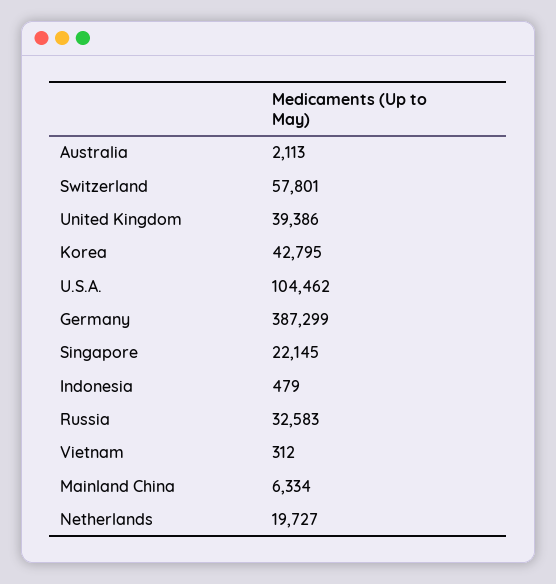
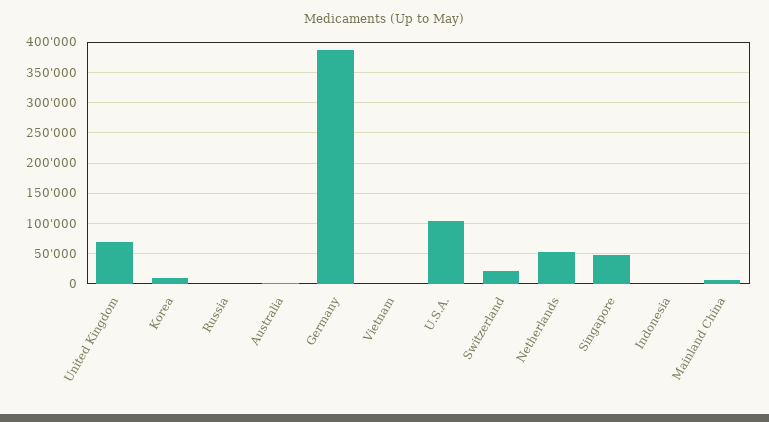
Switzerland: 57801 -> 20000
United Kingdom: 39386 -> 70000
Korea: 42795 -> 10000
Singapore: 22145 -> 50000
Russia: 32583 -> 0
Netherlands: 19727 -> 50000

